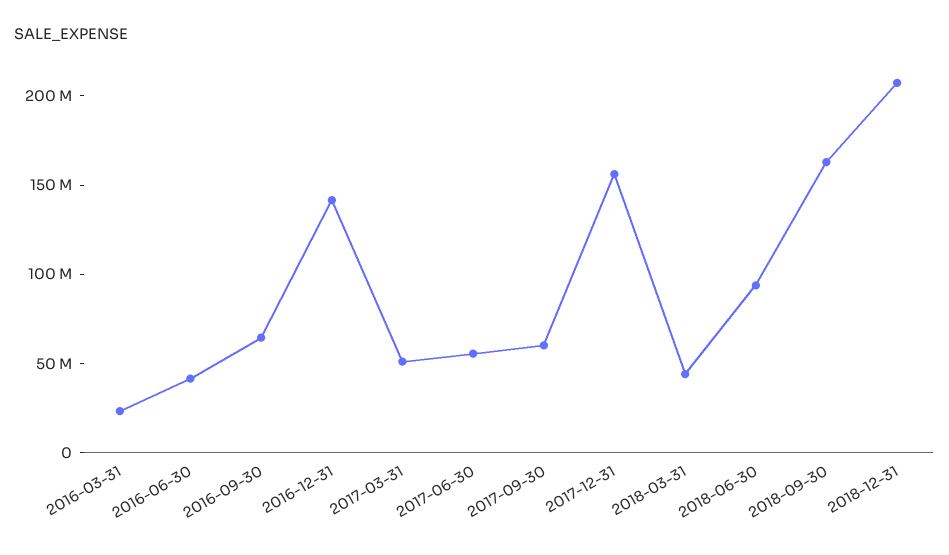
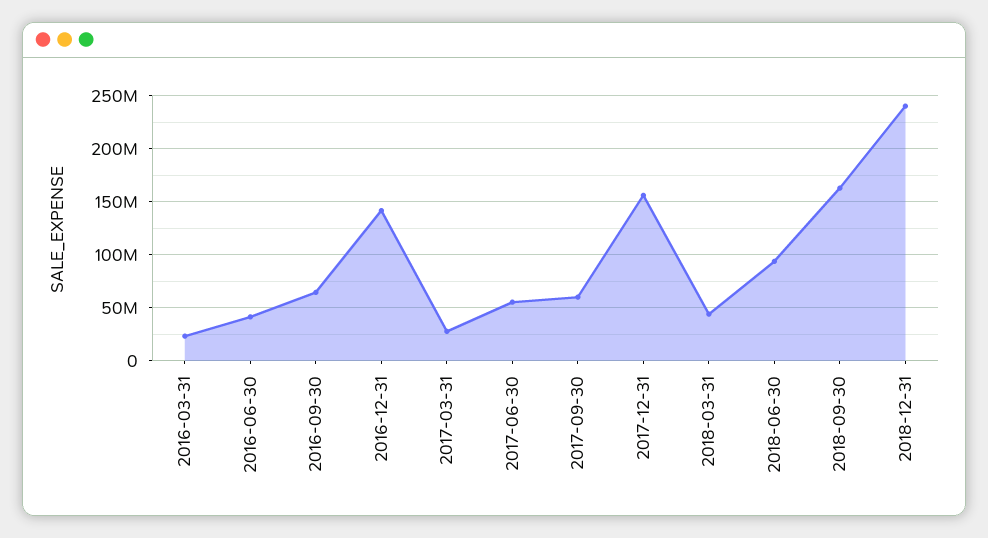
2017-03-31: 50000000 -> 30000000
2018-12-31: 210000000 -> 240000000

